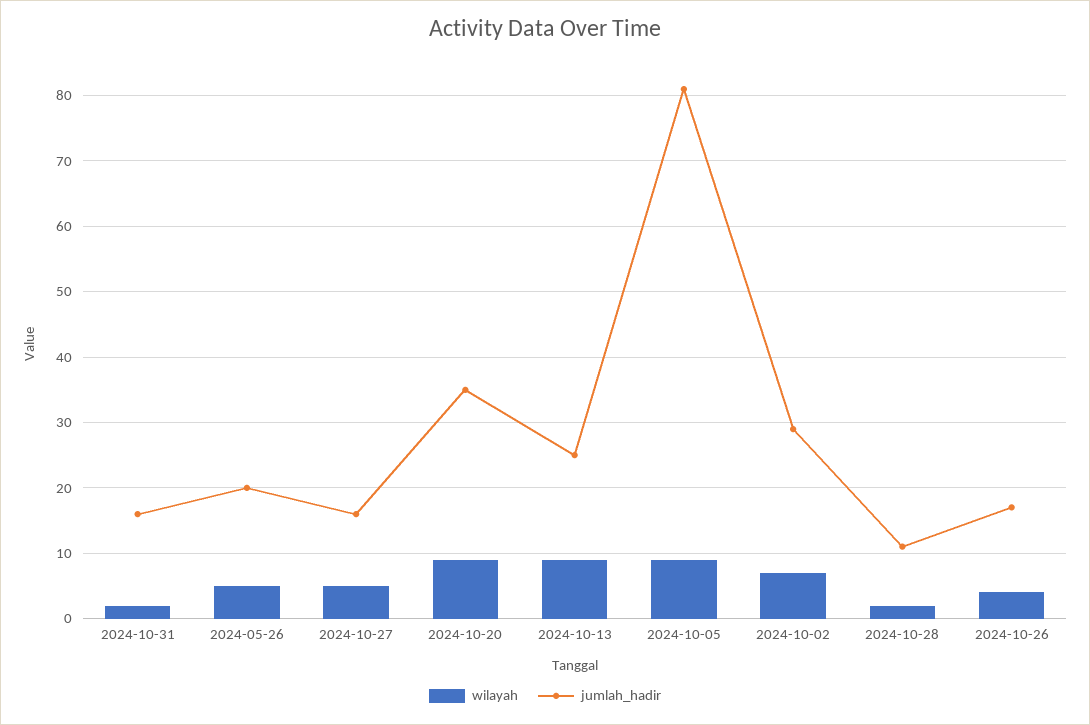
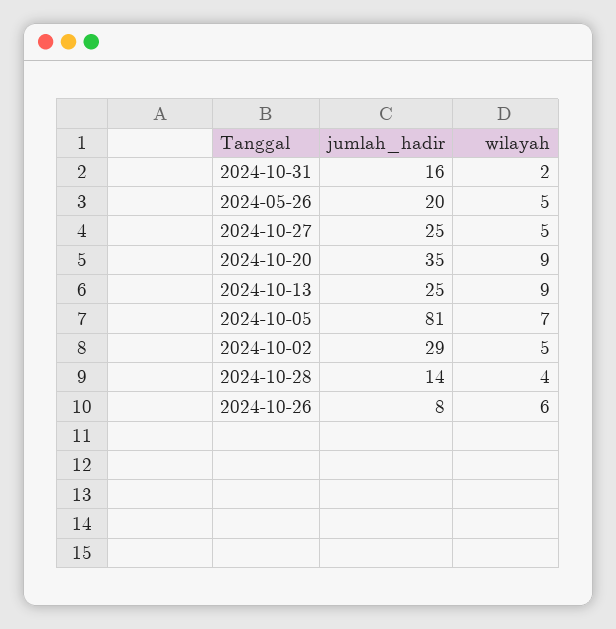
jumlah_hadir, 2024-10-27: 16 -> 25
wilayah, 2024-10-05: 9 -> 7
wilayah, 2024-10-02: 7 -> 5
wilayah, 2024-10-28: 2 -> 4
jumlah_hadir, 2024-10-28: 11 -> 14
wilayah, 2024-10-26: 4 -> 6
jumlah_hadir, 2024-10-26: 17 -> 8

